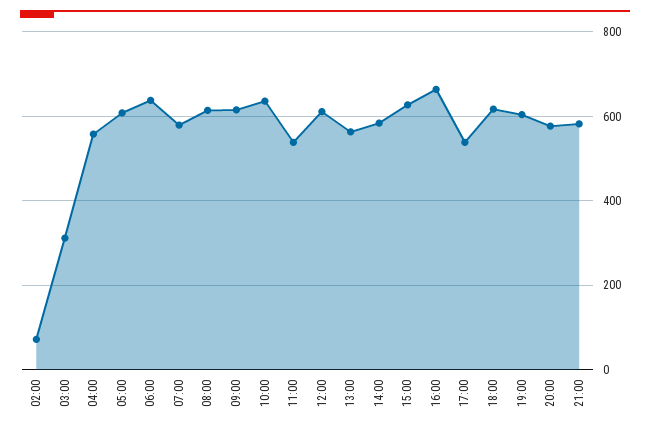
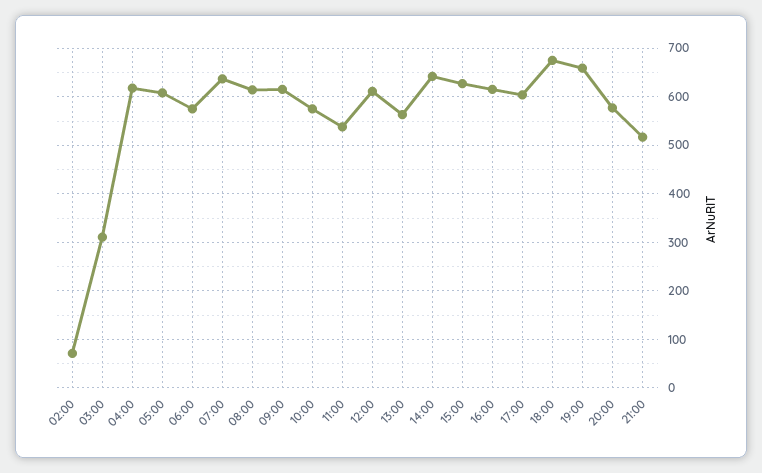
04:00: 560 -> 620
06:00: 640 -> 580
07:00: 580 -> 640
10:00: 640 -> 580
14:00: 580 -> 640
16:00: 660 -> 620
17:00: 540 -> 600
18:00: 620 -> 680
19:00: 600 -> 660
21:00: 580 -> 520

